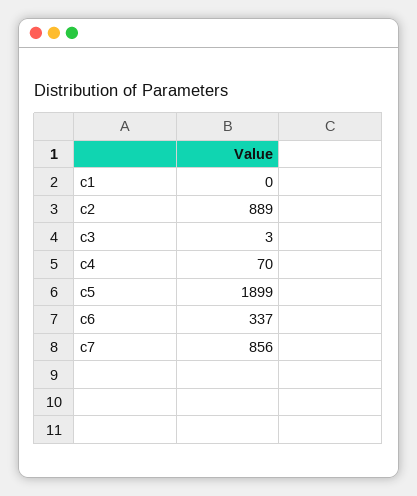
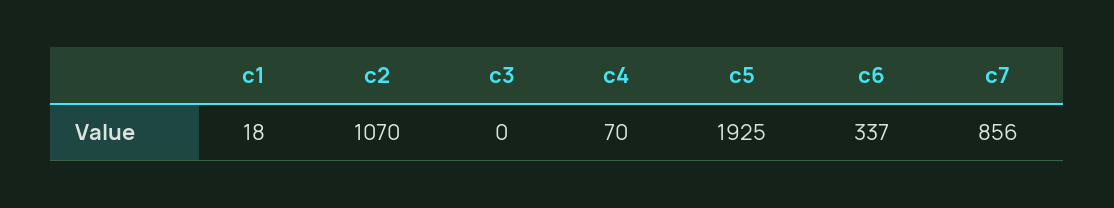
c1: 0 -> 18
c2: 889 -> 1070
c3: 3 -> 0
c5: 1899 -> 1925

